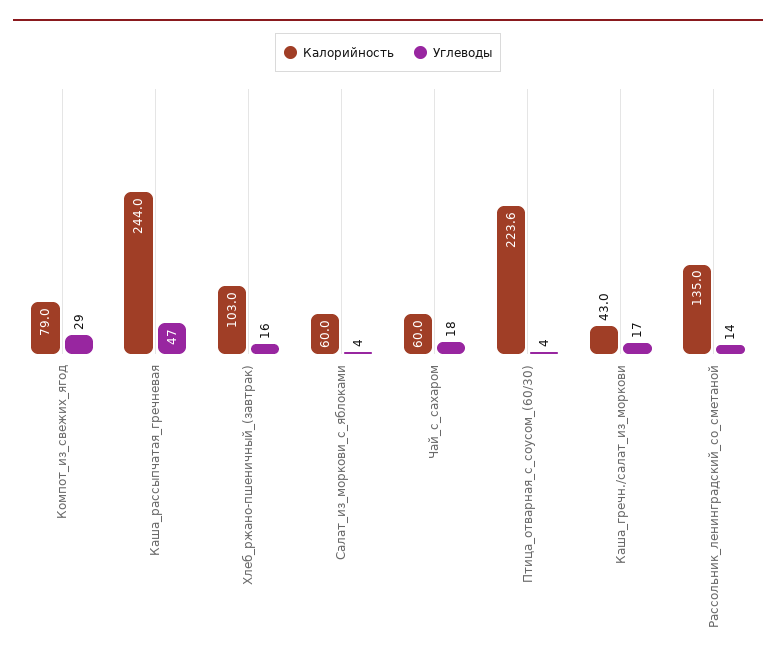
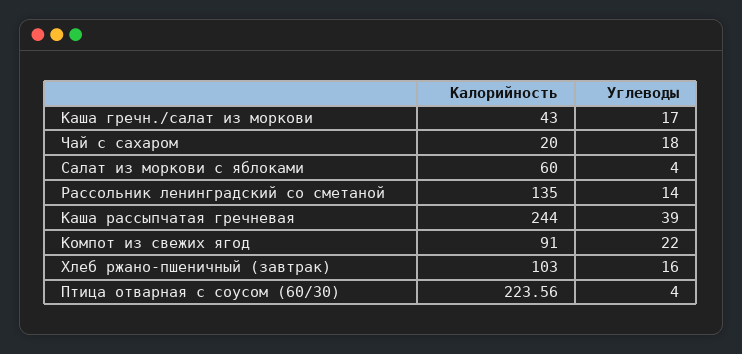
Калорийность, Компот_из_свежих_ягод: 79 -> 91
Углеводы, Компот_из_свежих_ягод: 29 -> 22
Углеводы, Каша_рассыпчатая_гречневая: 47 -> 39
Калорийность, Чай_с_сахаром: 60 -> 20

